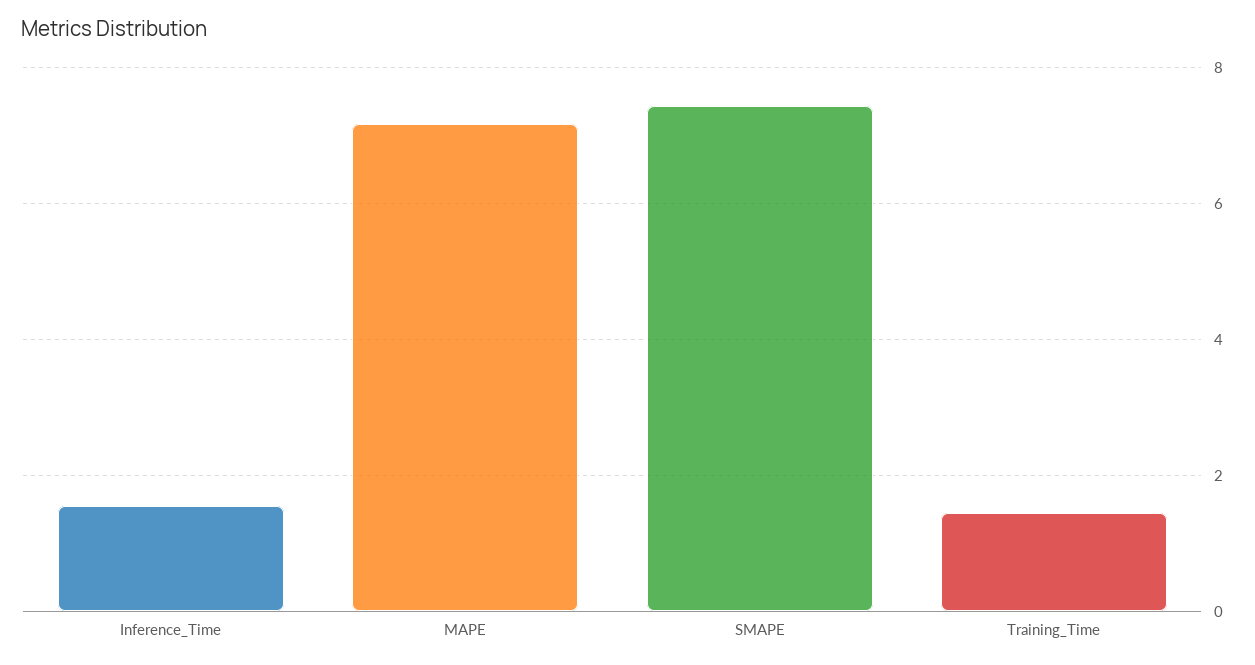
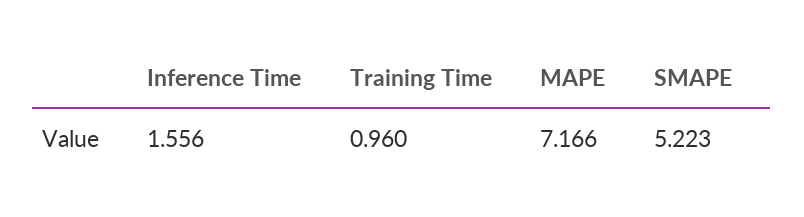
SMAPE: 7.4 -> 5.223
Training_Time: 1.4 -> 0.96

